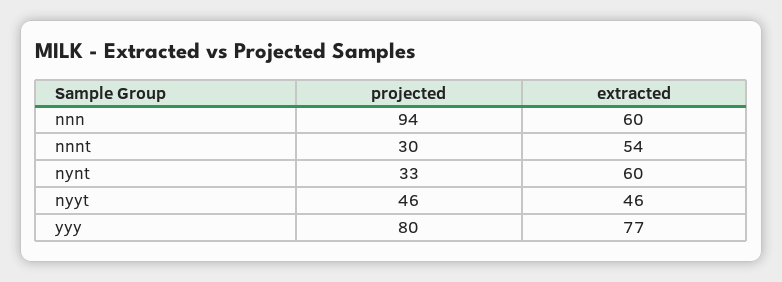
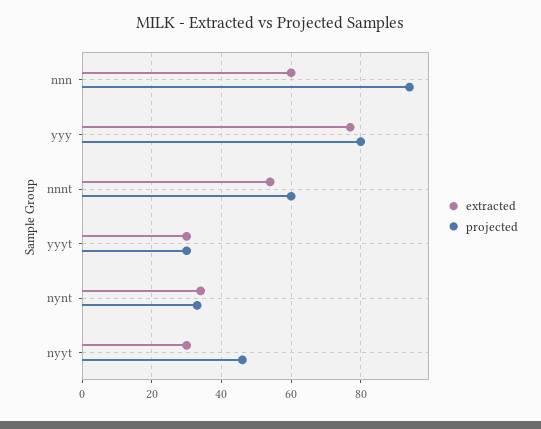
projected, nnnt: 30 -> 60
extracted, nynt: 60 -> 35
extracted, nyyt: 46 -> 30
extracted, yyyt: none -> 30
projected, yyyt: none -> 30

